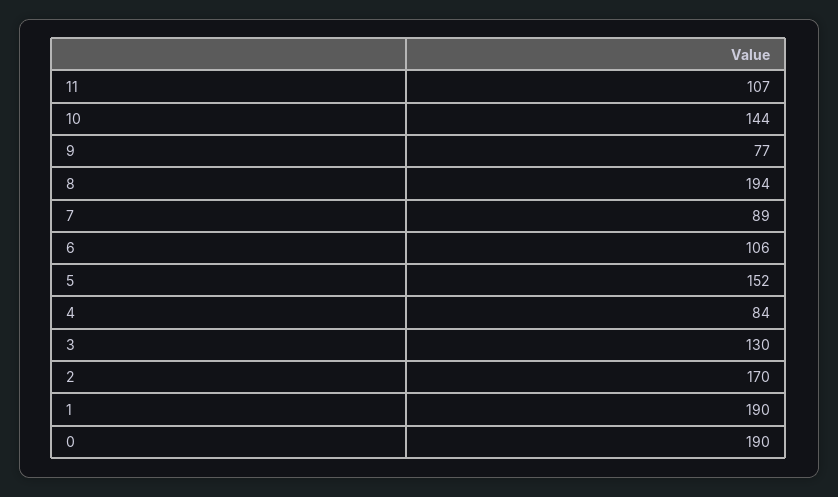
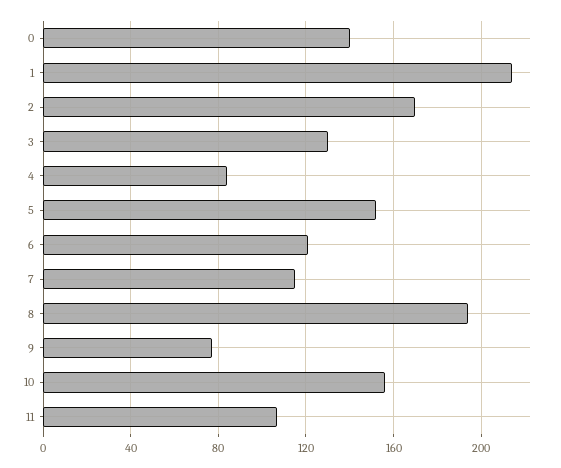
10: 144 -> 155
7: 89 -> 115
6: 106 -> 120
1: 190 -> 215
0: 190 -> 140

